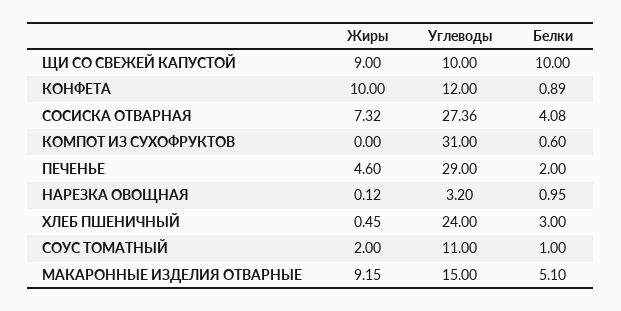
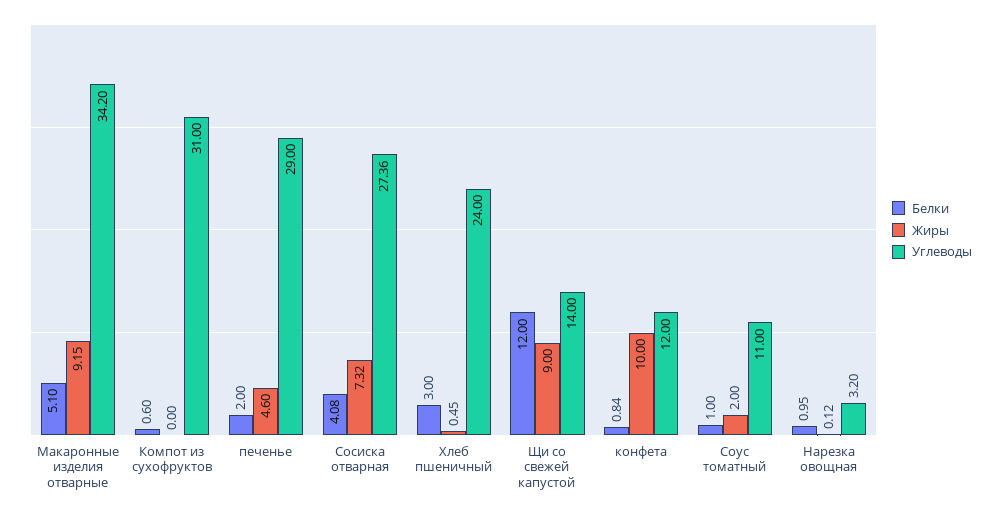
Углеводы, ЩИ СО СВЕЖЕЙ КАПУСТОЙ: 10 -> 14
Белки, ЩИ СО СВЕЖЕЙ КАПУСТОЙ: 10 -> 12
Белки, КОНФЕТА: 0.89 -> 0.84
Углеводы, МАКАРОННЫЕ ИЗДЕЛИЯ ОТВАРНЫЕ: 15 -> 34.2

